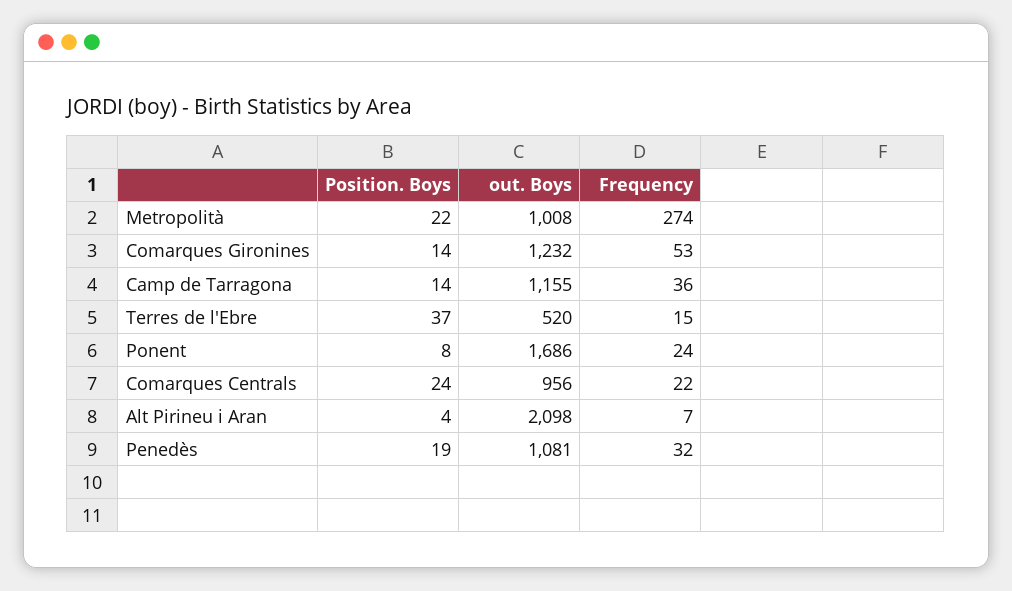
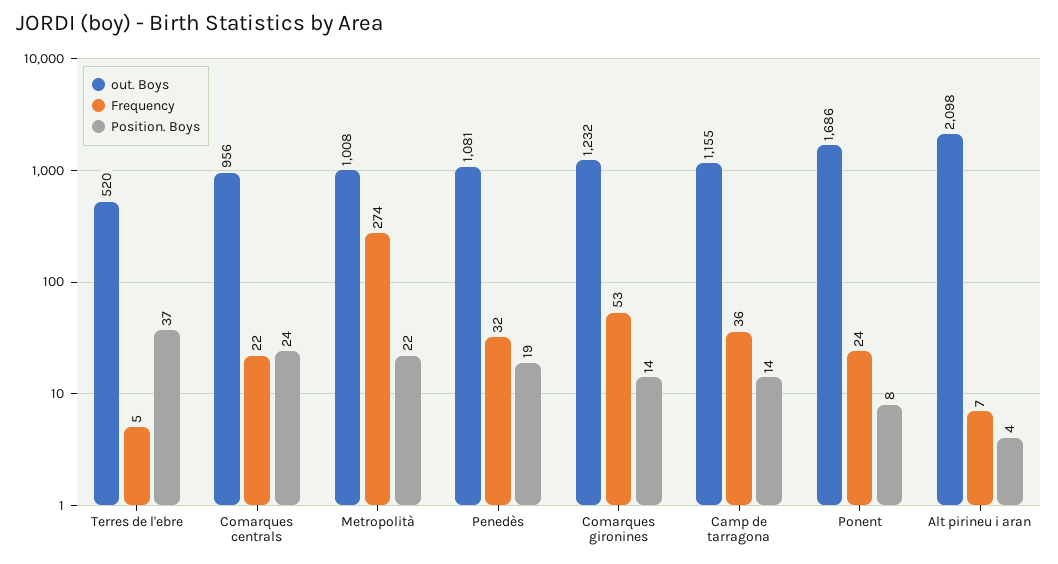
Frequency, Terres de l'Ebre: 15 -> 5

